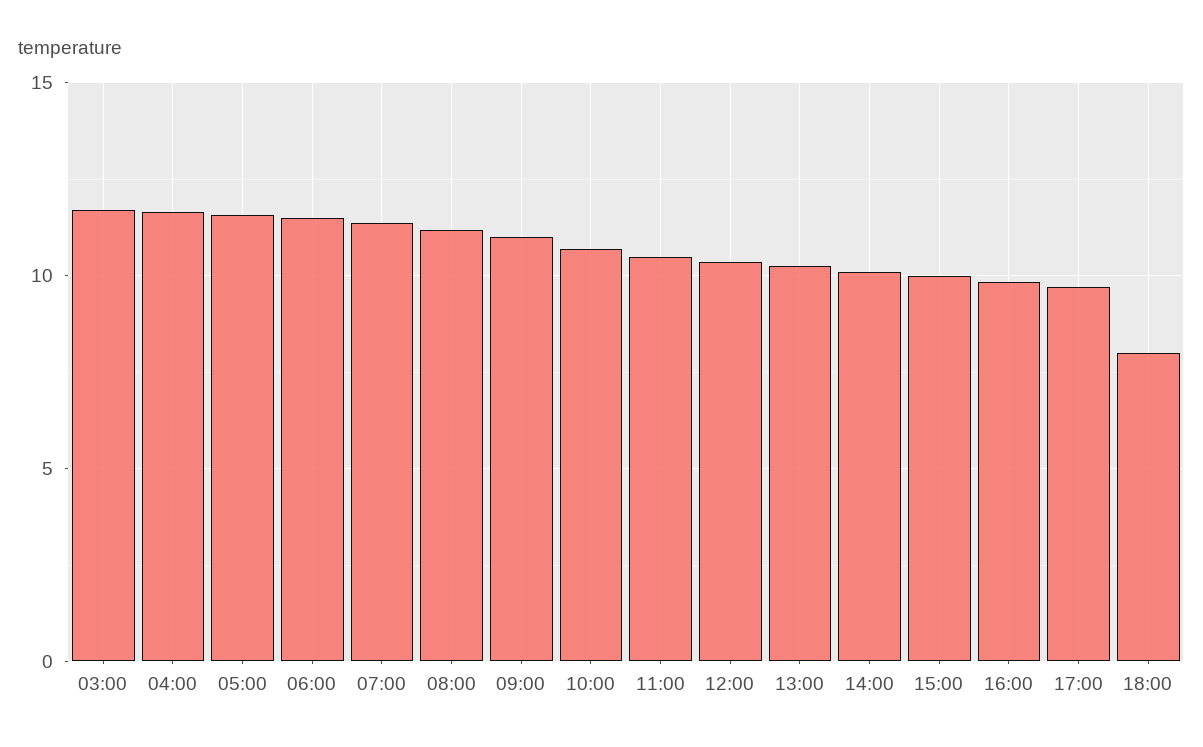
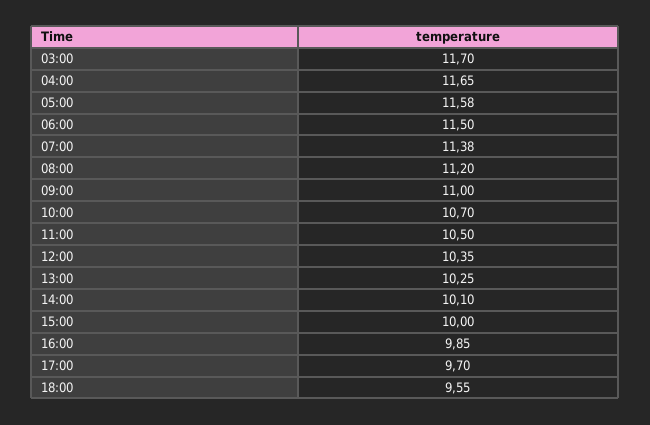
18:00: 8 -> 9.55

